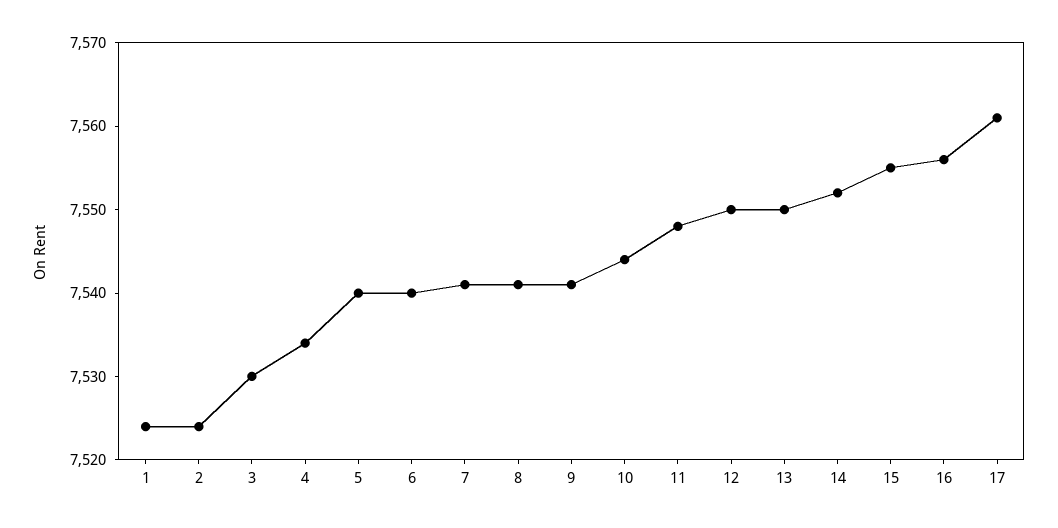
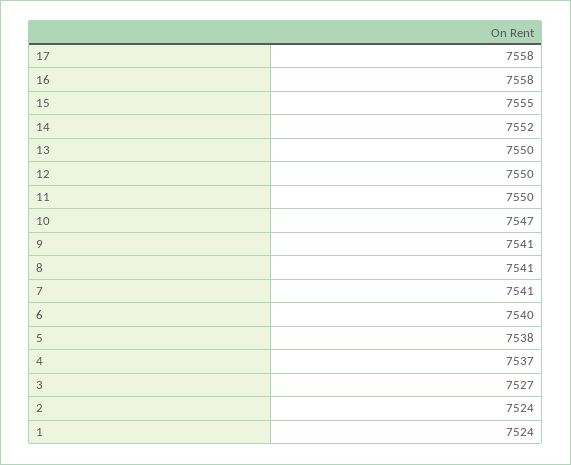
3: 7530 -> 7527
4: 7534 -> 7537
5: 7540 -> 7538
10: 7544 -> 7547
11: 7548 -> 7550
16: 7556 -> 7558
17: 7561 -> 7558

